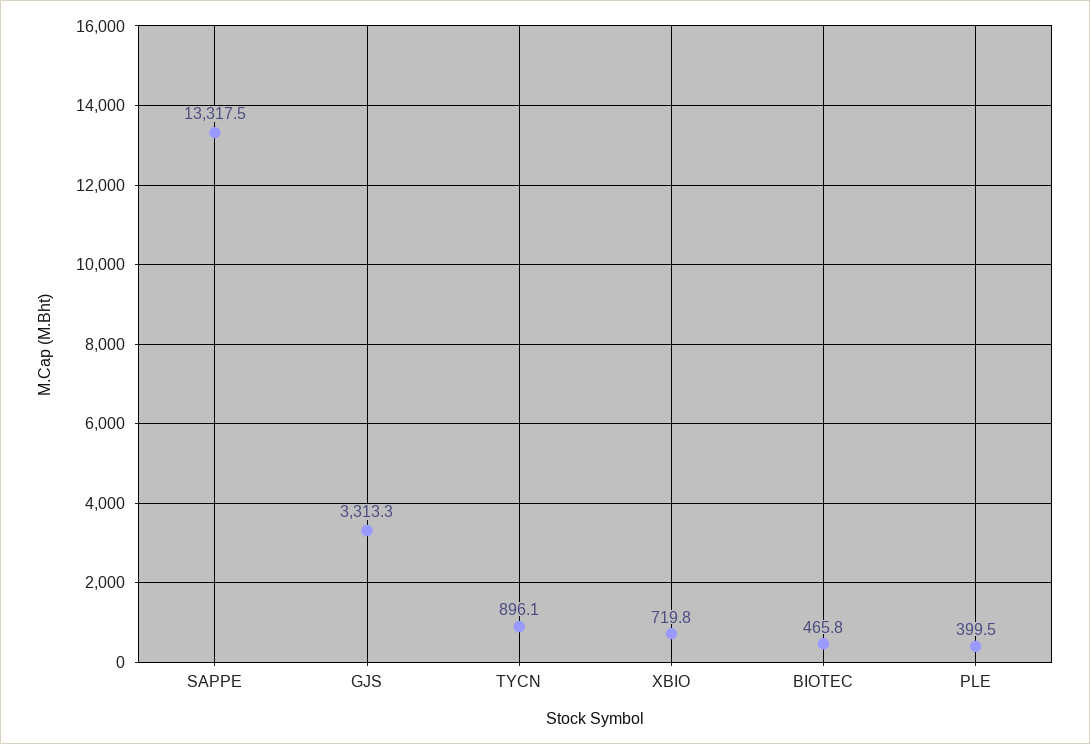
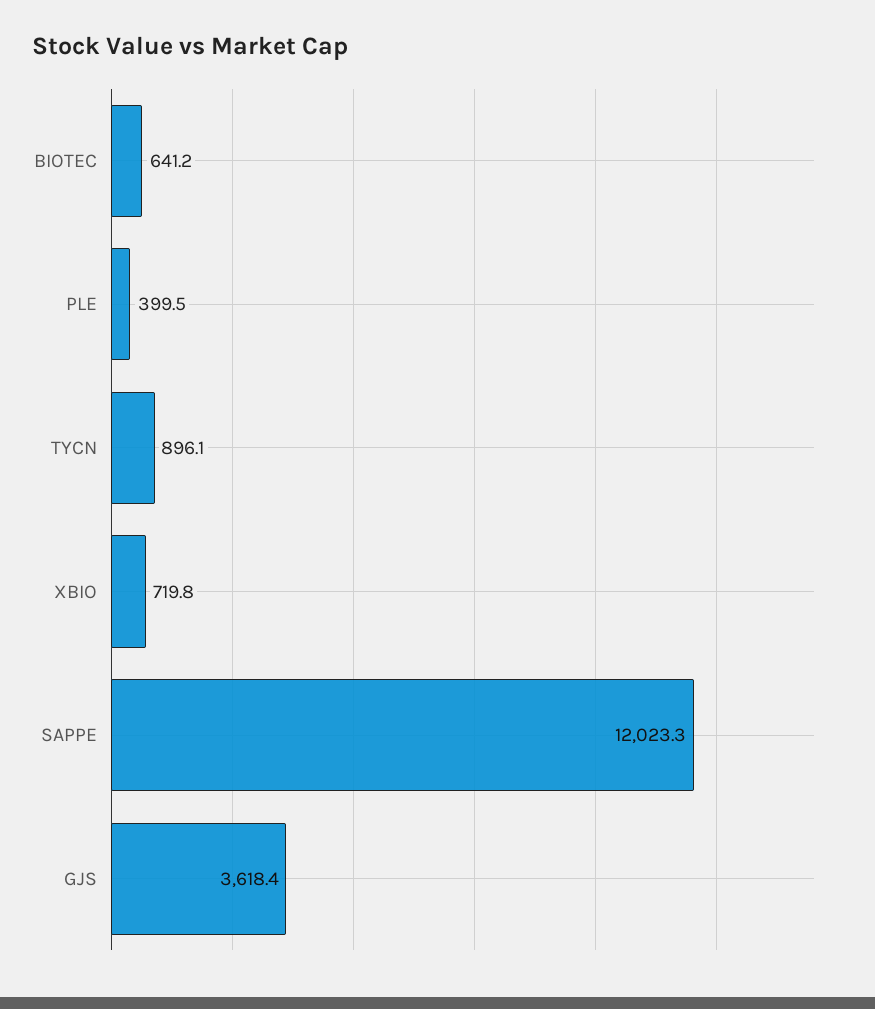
SAPPE: 13317.5 -> 12023.3
GJS: 3313.3 -> 3618.4
BIOTEC: 465.8 -> 641.2

